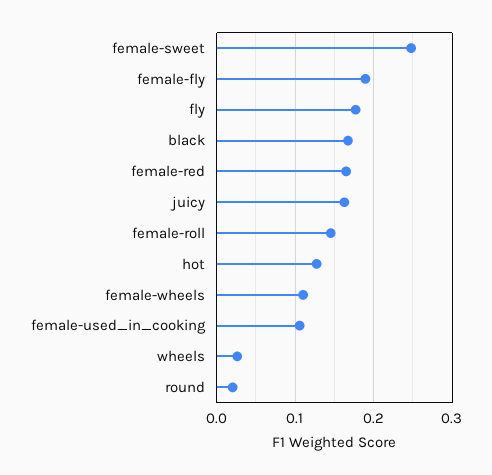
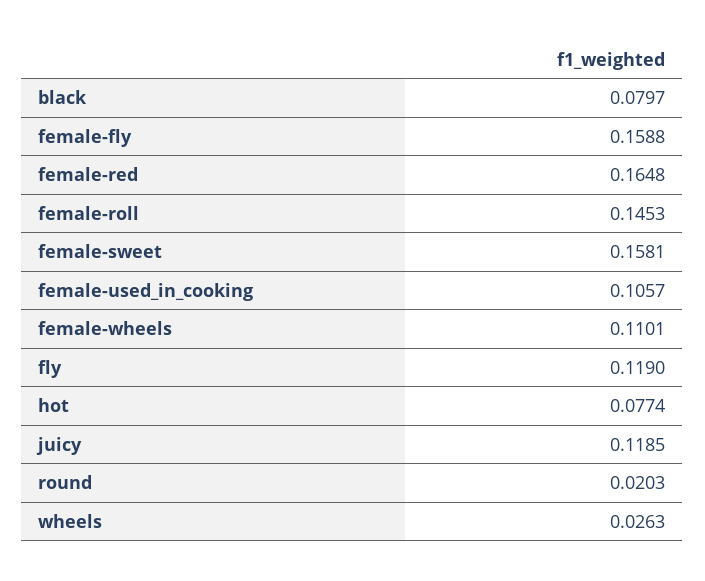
female-sweet: 0.25 -> 0.1581
female-fly: 0.19 -> 0.1588
fly: 0.18 -> 0.119
black: 0.17 -> 0.0797
juicy: 0.16 -> 0.1185
hot: 0.13 -> 0.0774

